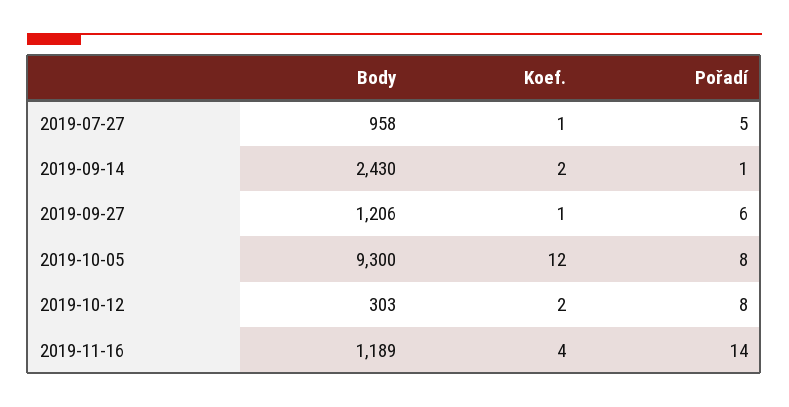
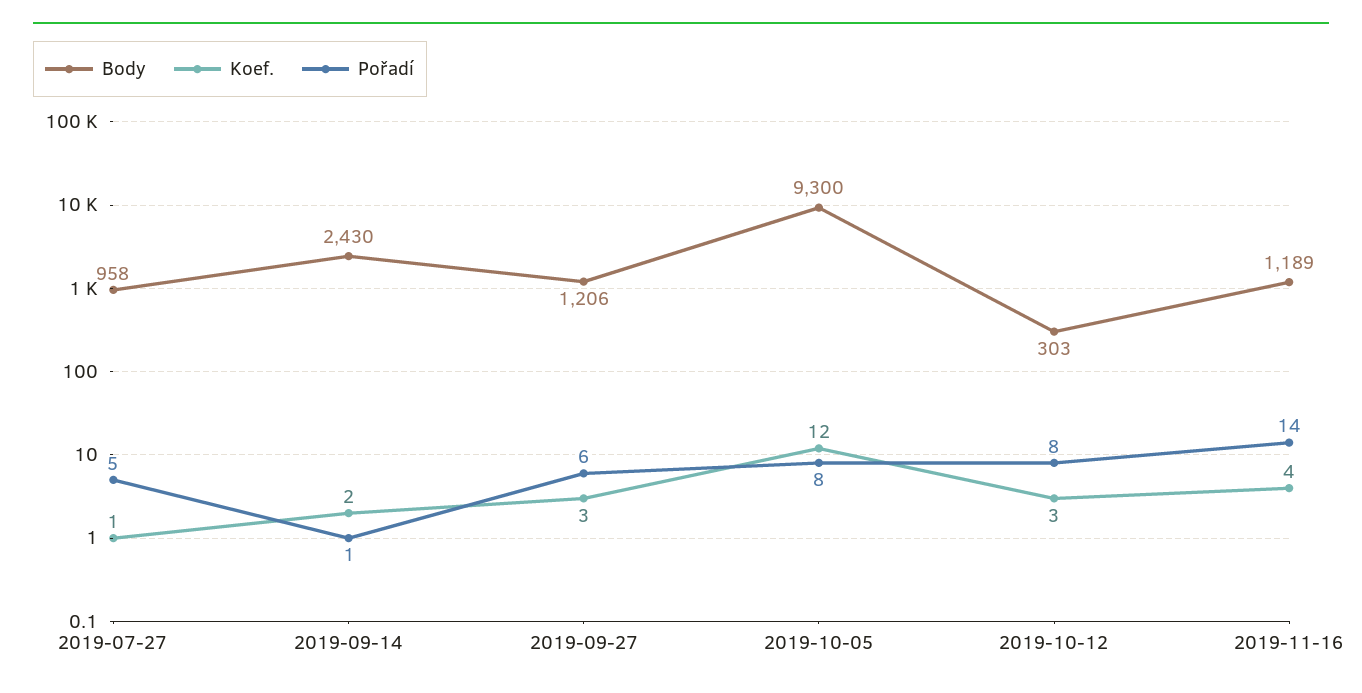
Koef., 2019-09-27: 1 -> 3
Koef., 2019-10-12: 2 -> 3

